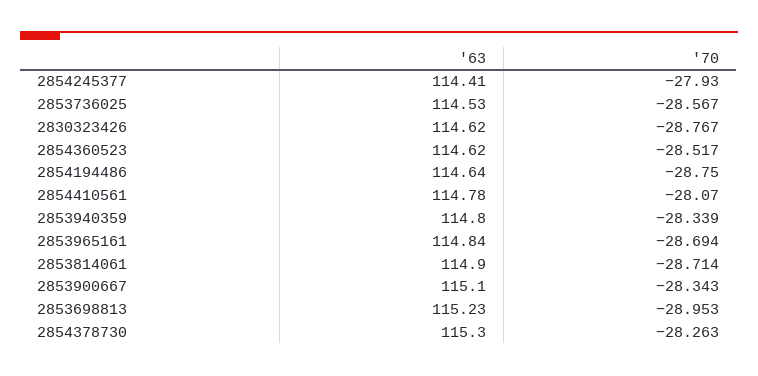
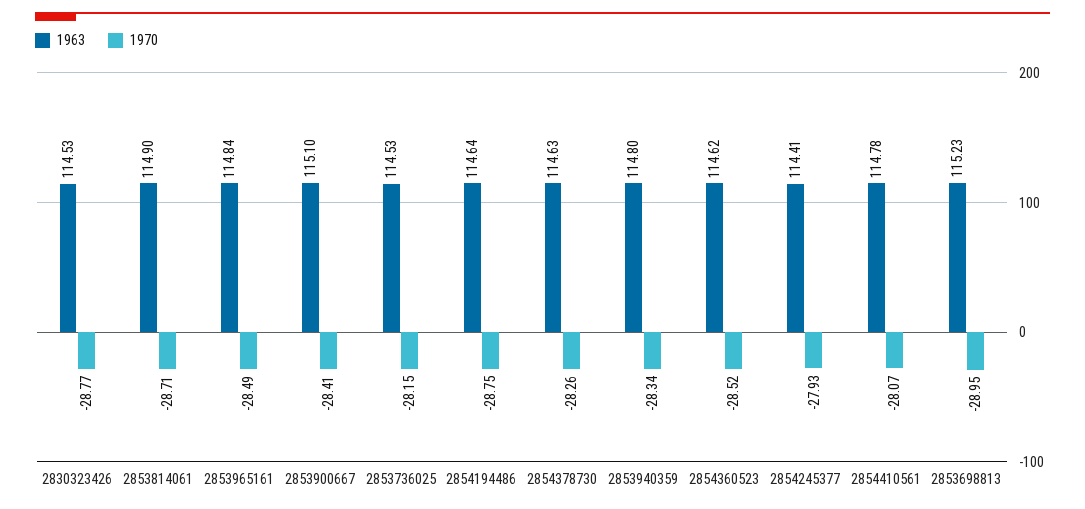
'70, 2853736025: -28.567 -> -28.15
'63, 2830323426: 114.62 -> 114.53
'70, 2853965161: -28.694 -> -28.49
'70, 2853900667: -28.343 -> -28.41
'63, 2854378730: 115.3 -> 114.63

